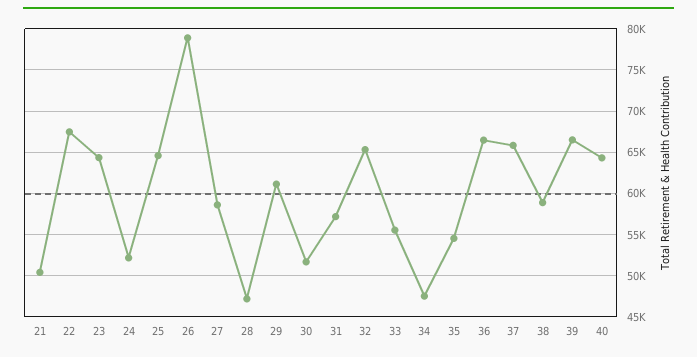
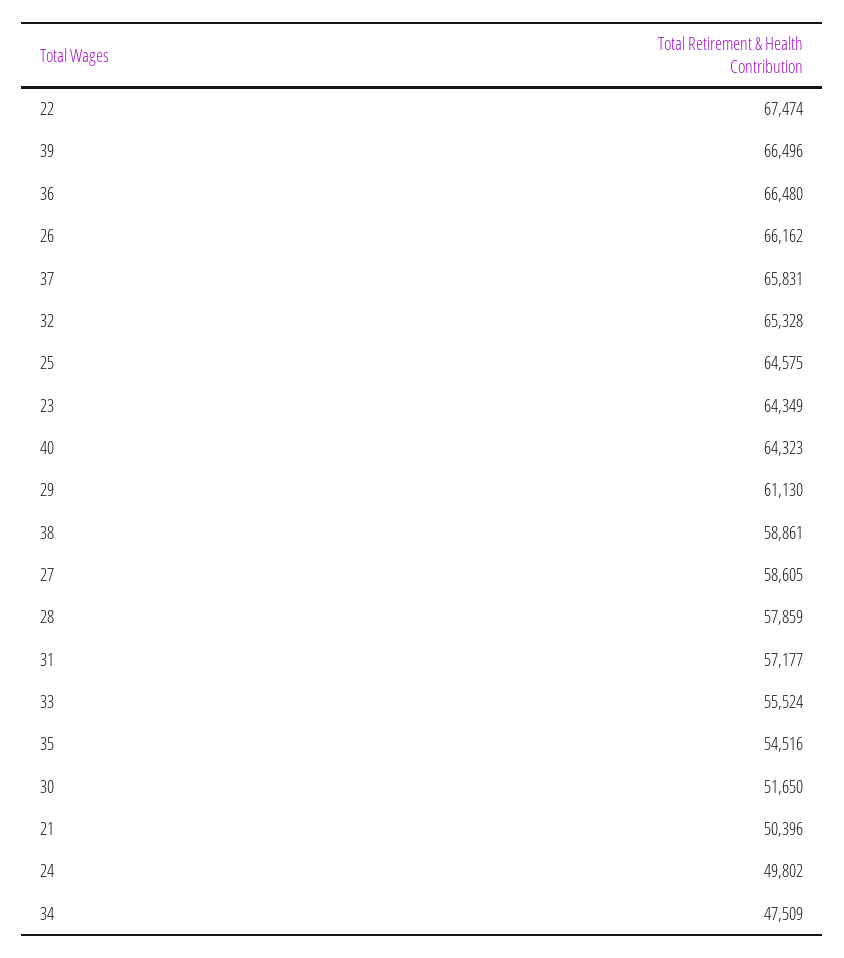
24: 52000 -> 49802
26: 79000 -> 66162
28: 47000 -> 57859

